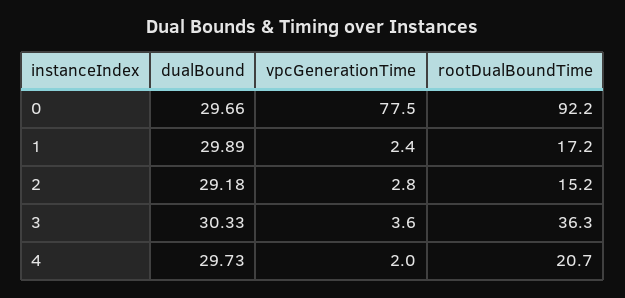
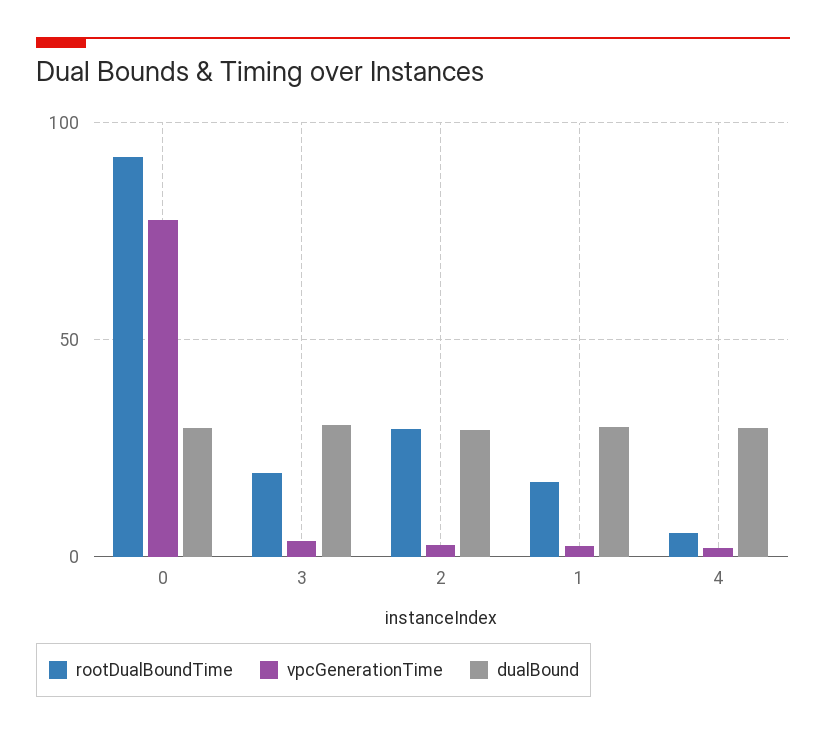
rootDualBoundTime, 2: 15.2 -> 30
rootDualBoundTime, 3: 36.3 -> 20
rootDualBoundTime, 4: 20.7 -> 5

